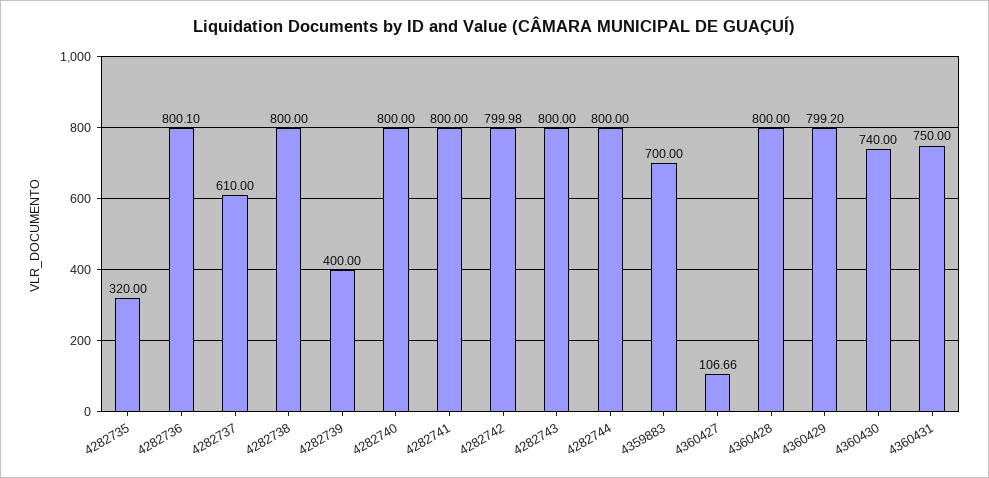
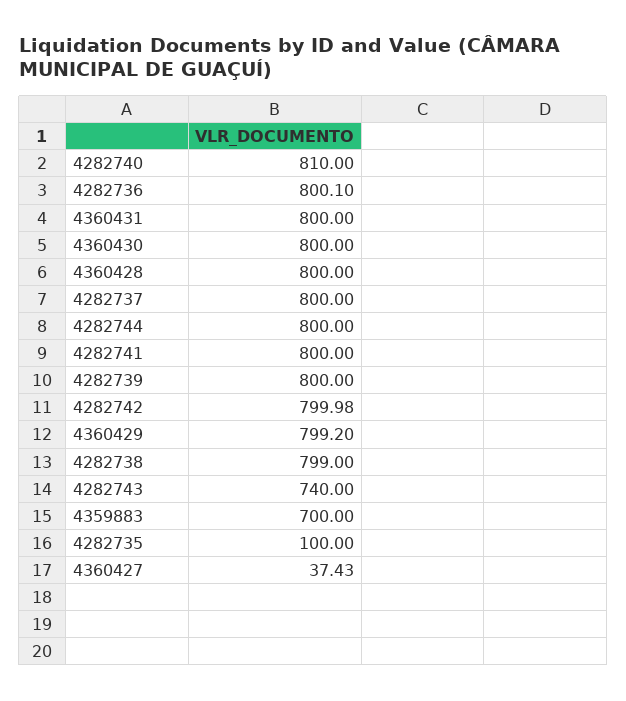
4282735: 320 -> 100
4282737: 610 -> 800
4282738: 800 -> 799
4282739: 400 -> 800
4282740: 800 -> 810
4282743: 800 -> 740
4360427: 106.66 -> 37.43
4360430: 740 -> 800
4360431: 750 -> 800

